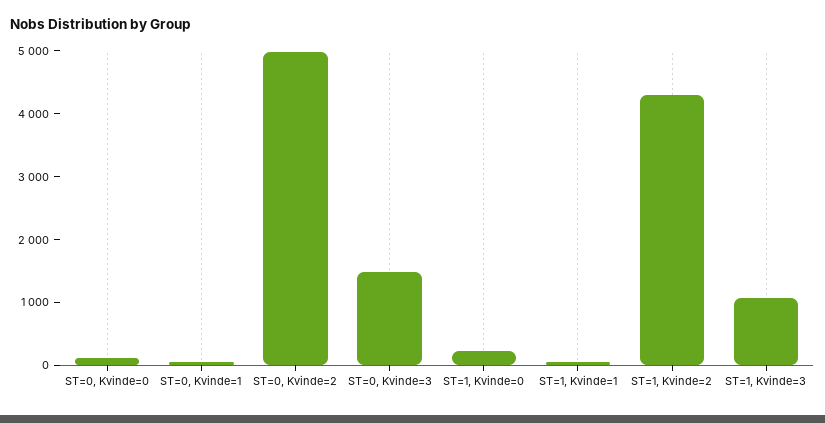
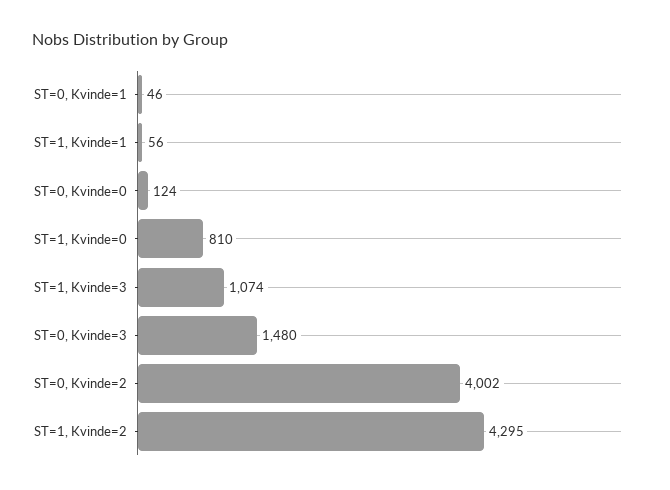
ST=0, Kvinde=2: 5000 -> 4002
ST=1, Kvinde=0: 200 -> 810

